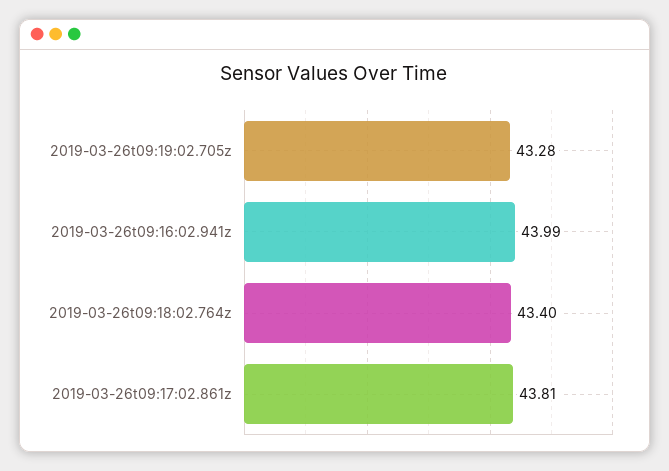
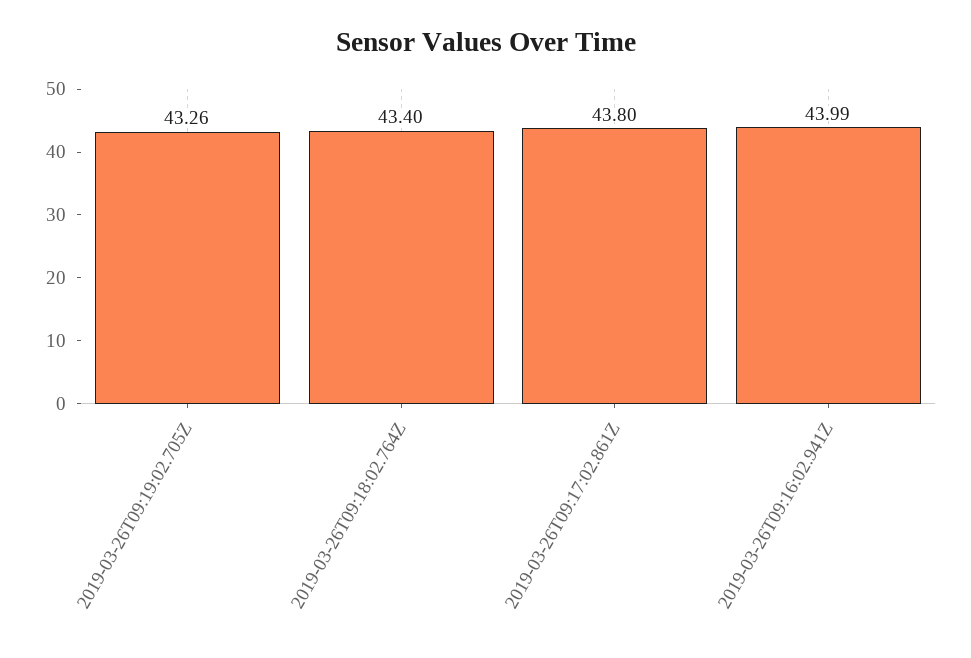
2019-03-26t09:19:02.705z: 43.28 -> 43.26
2019-03-26t09:17:02.861z: 43.81 -> 43.8

